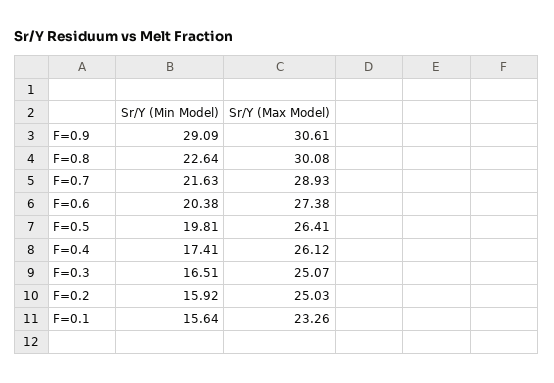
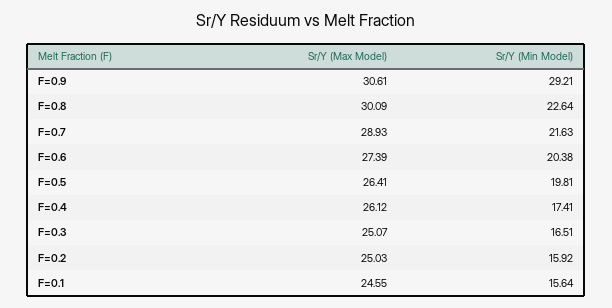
Sr/Y (Min Model), F=0.9: 29.09 -> 29.21
Sr/Y (Max Model), F=0.8: 30.08 -> 30.09
Sr/Y (Max Model), F=0.6: 27.38 -> 27.39
Sr/Y (Max Model), F=0.1: 23.26 -> 24.55

